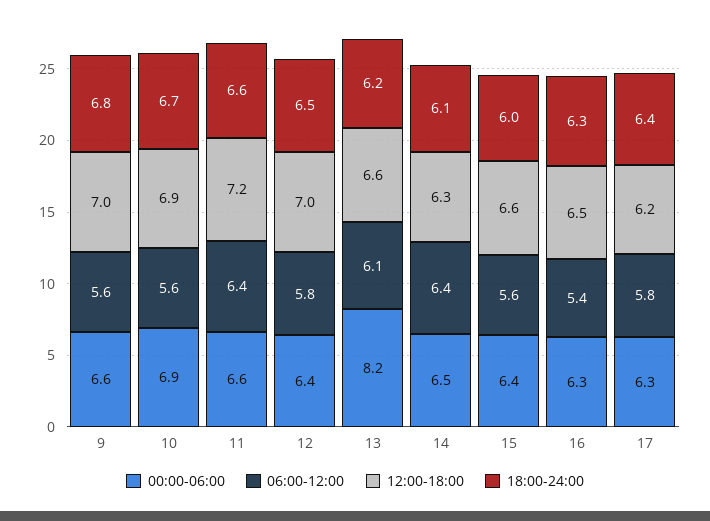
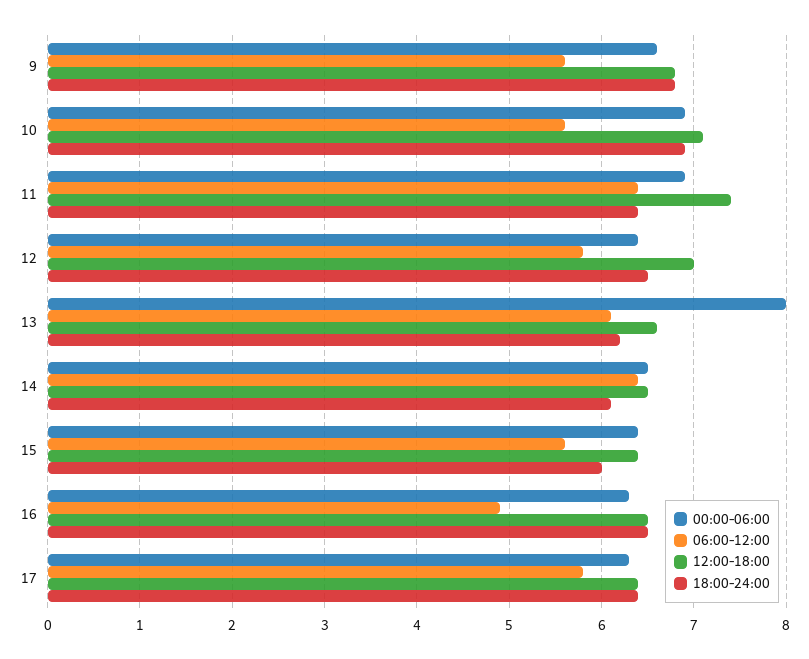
12:00-18:00, 9: 7 -> 6.8
12:00-18:00, 10: 6.9 -> 7.1
18:00-24:00, 10: 6.7 -> 6.9
00:00-06:00, 11: 6.6 -> 6.9
12:00-18:00, 11: 7.2 -> 7.4
18:00-24:00, 11: 6.6 -> 6.4
00:00-06:00, 13: 8.2 -> 8
12:00-18:00, 14: 6.3 -> 6.5
12:00-18:00, 15: 6.6 -> 6.4
06:00-12:00, 16: 5.4 -> 4.9
18:00-24:00, 16: 6.3 -> 6.5
12:00-18:00, 17: 6.2 -> 6.4

